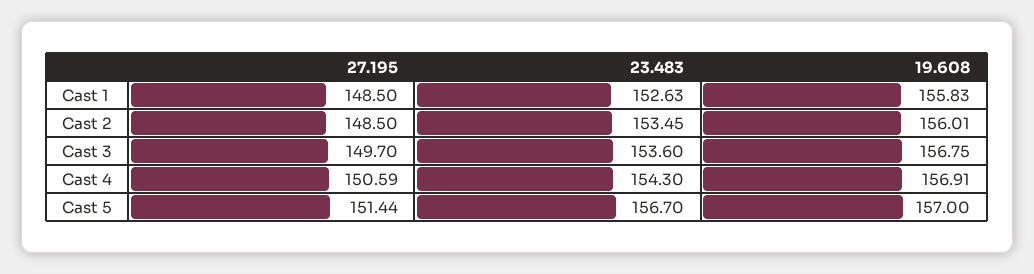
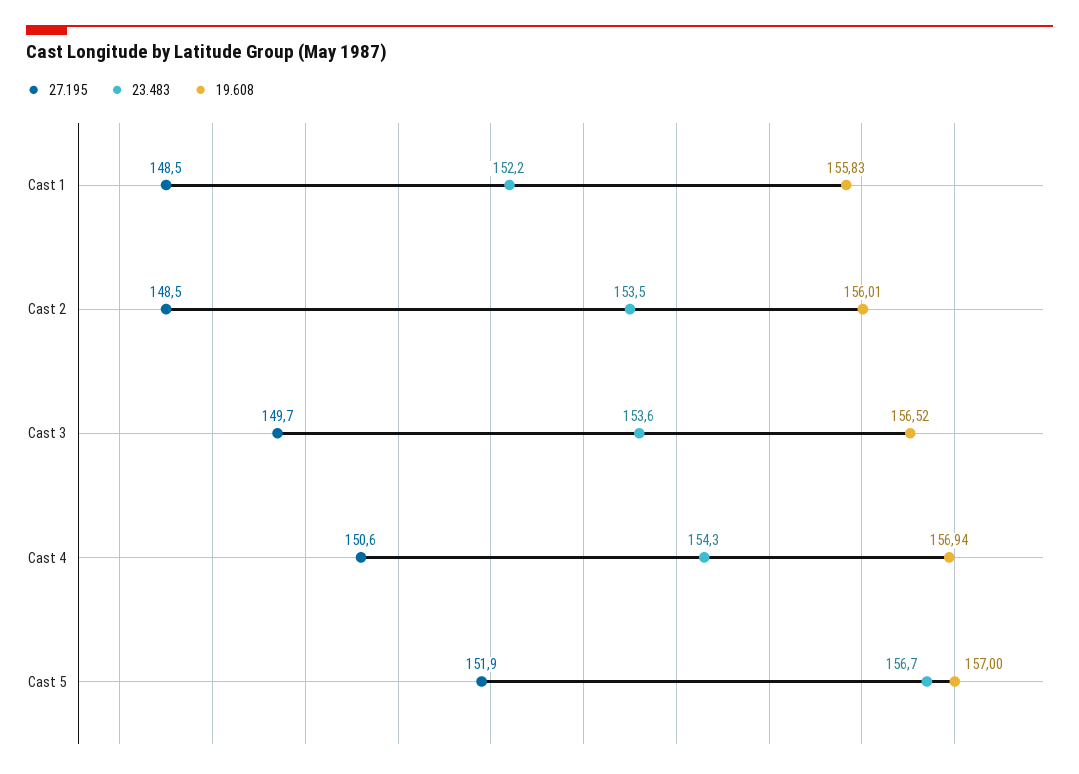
23.483, Cast 1: 152.63 -> 152.2
19.608, Cast 3: 156.75 -> 156.52
19.608, Cast 4: 156.91 -> 156.94
27.195, Cast 5: 151.44 -> 151.9

